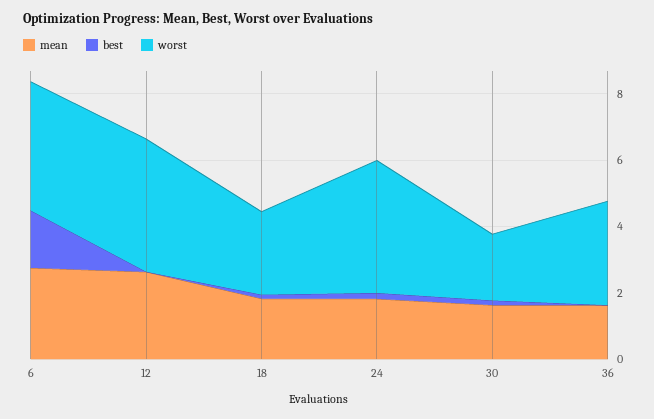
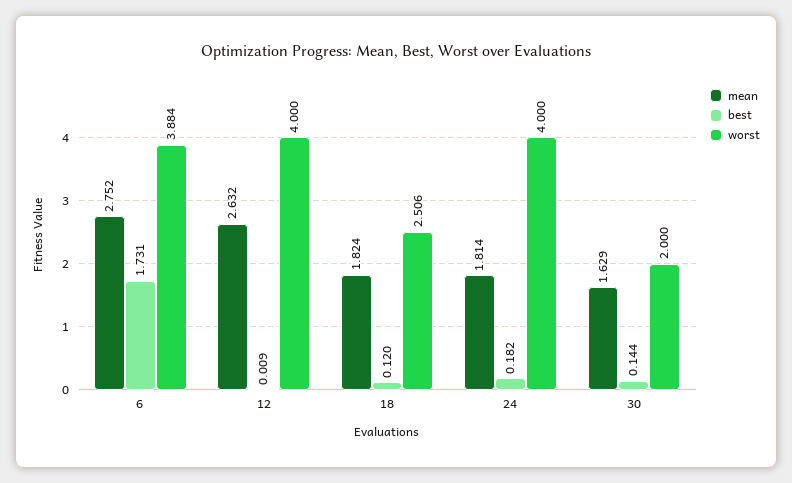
mean, 36: 1.5 -> none
best, 36: 0 -> none
worst, 36: 3 -> none

